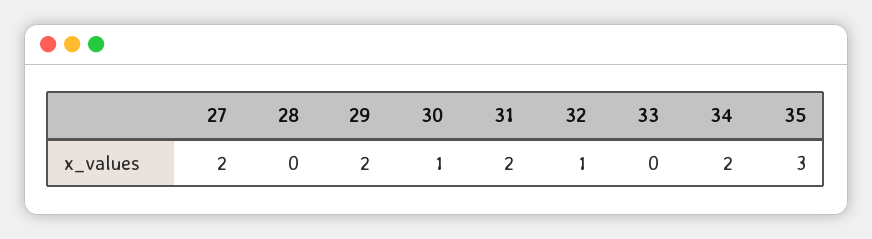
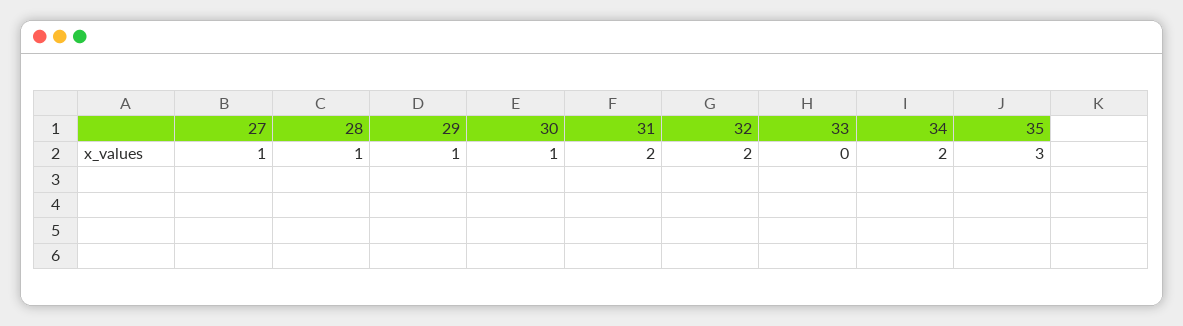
27: 2 -> 1
28: 0 -> 1
29: 2 -> 1
32: 1 -> 2

